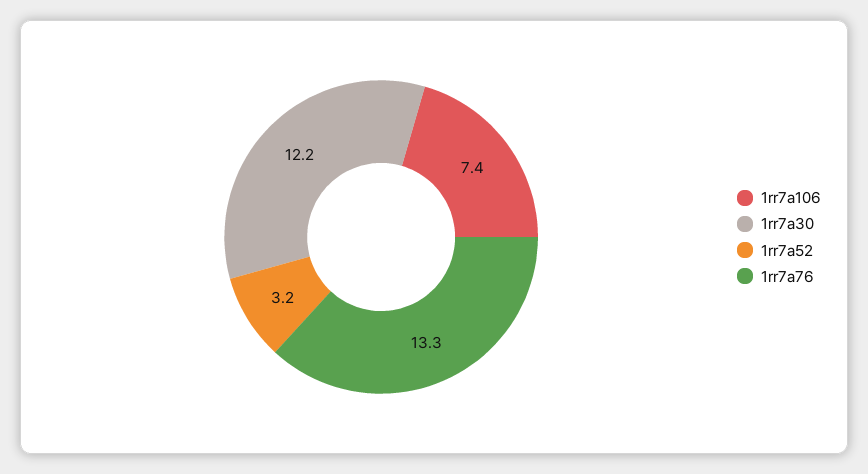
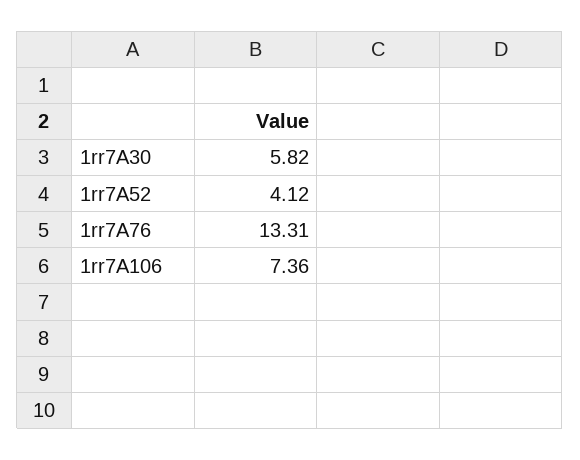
1rr7a30: 12.2 -> 5.82
1rr7a52: 3.2 -> 4.12

